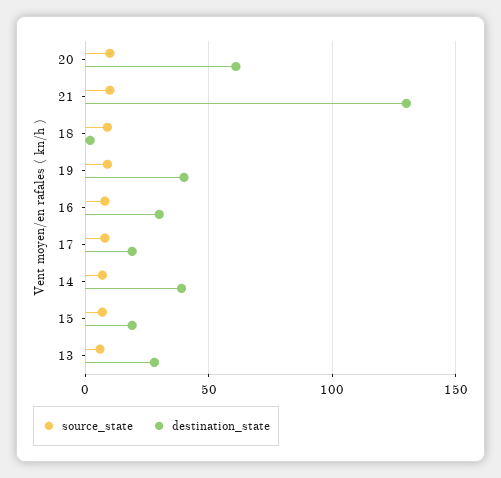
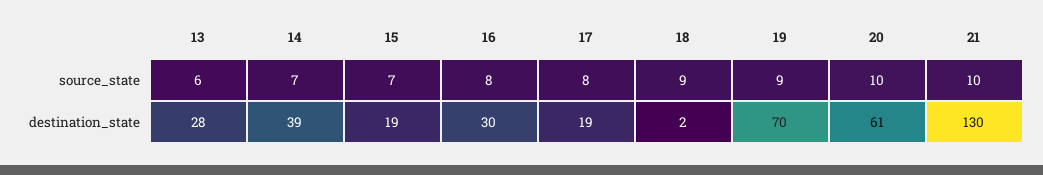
destination_state, 19: 40 -> 70

